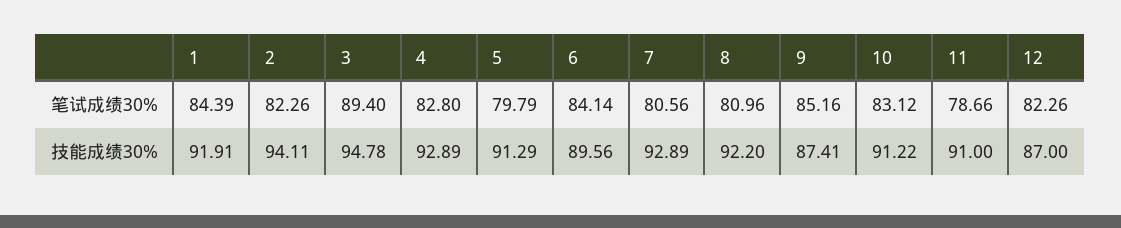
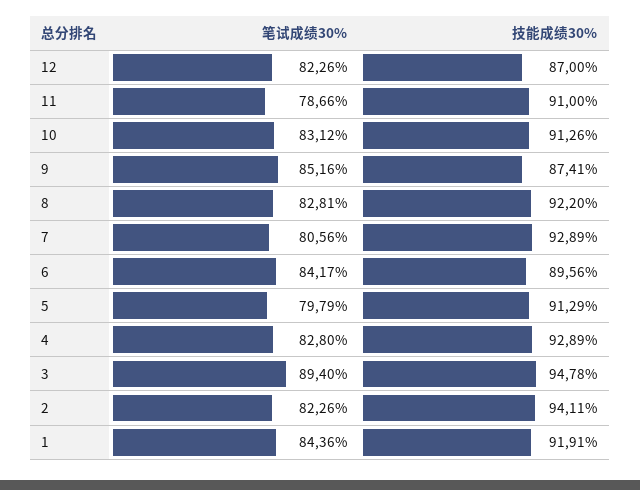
1, 笔试成绩30%: 84.39 -> 84.36
6, 笔试成绩30%: 84.14 -> 84.17
8, 笔试成绩30%: 80.96 -> 82.81
10, 技能成绩30%: 91.22 -> 91.26

